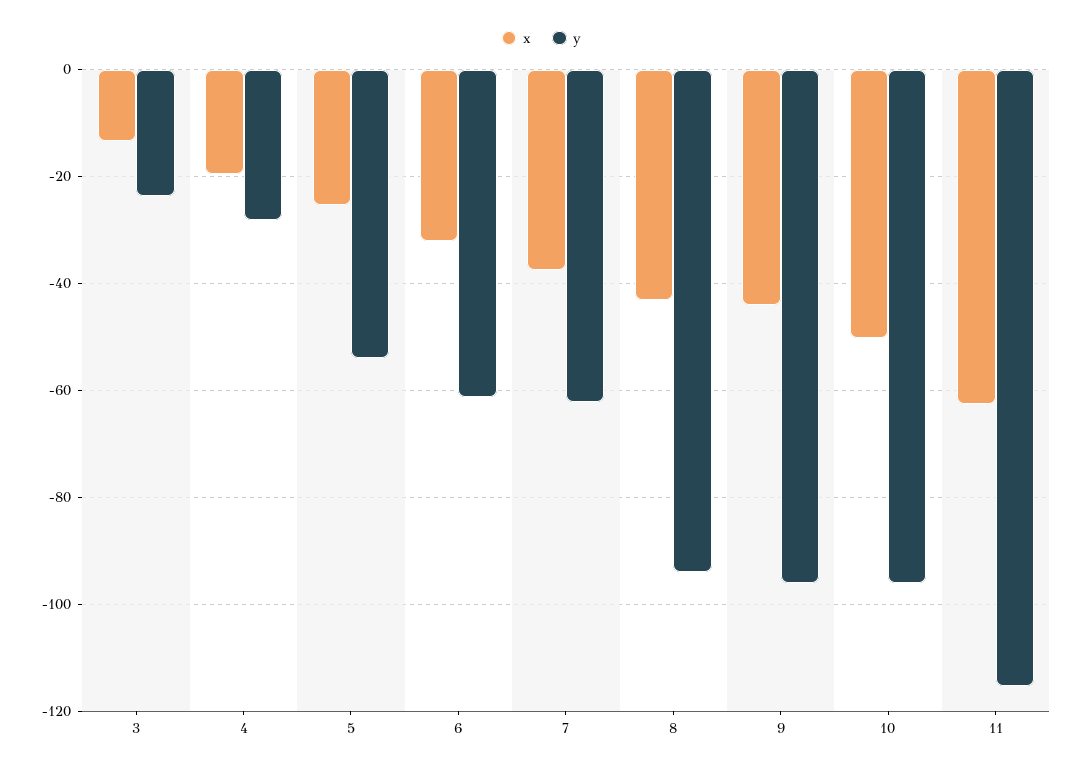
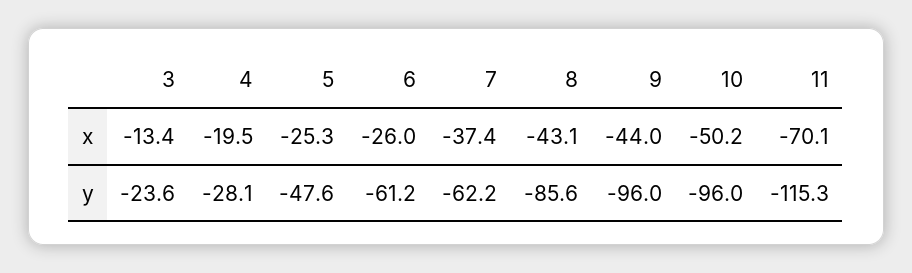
y, 5: -54 -> -47.6
x, 6: -32 -> -26
y, 8: -94 -> -85.6
x, 11: -62 -> -70.1

